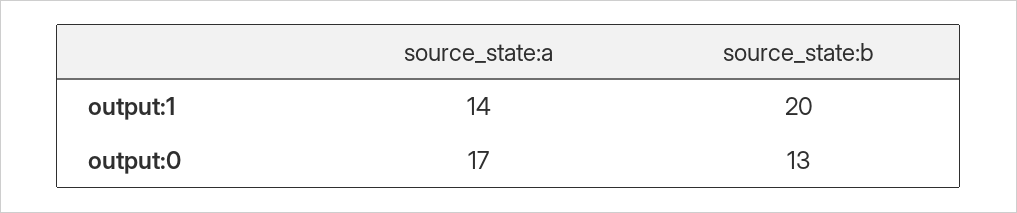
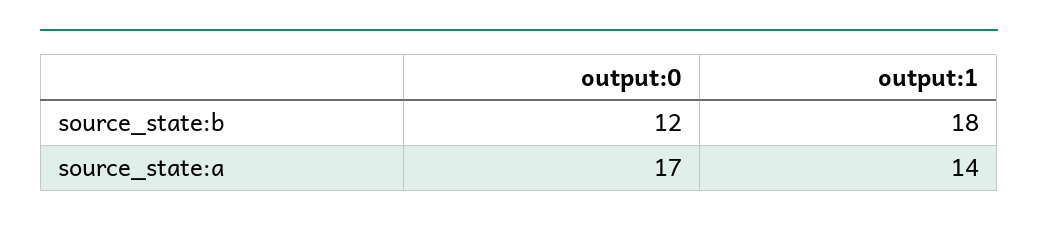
source_state:b, output:1: 20 -> 18
source_state:b, output:0: 13 -> 12

